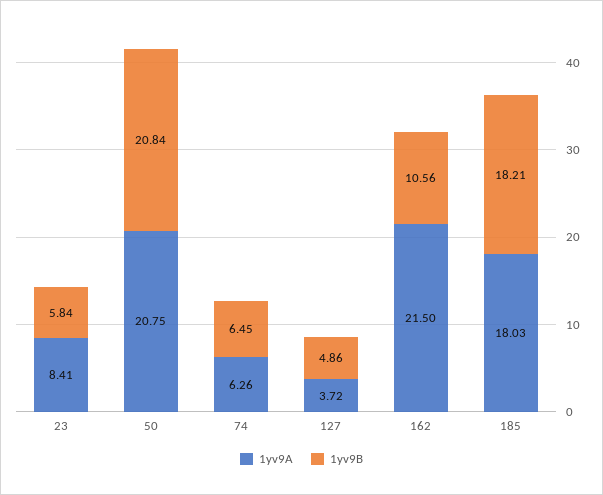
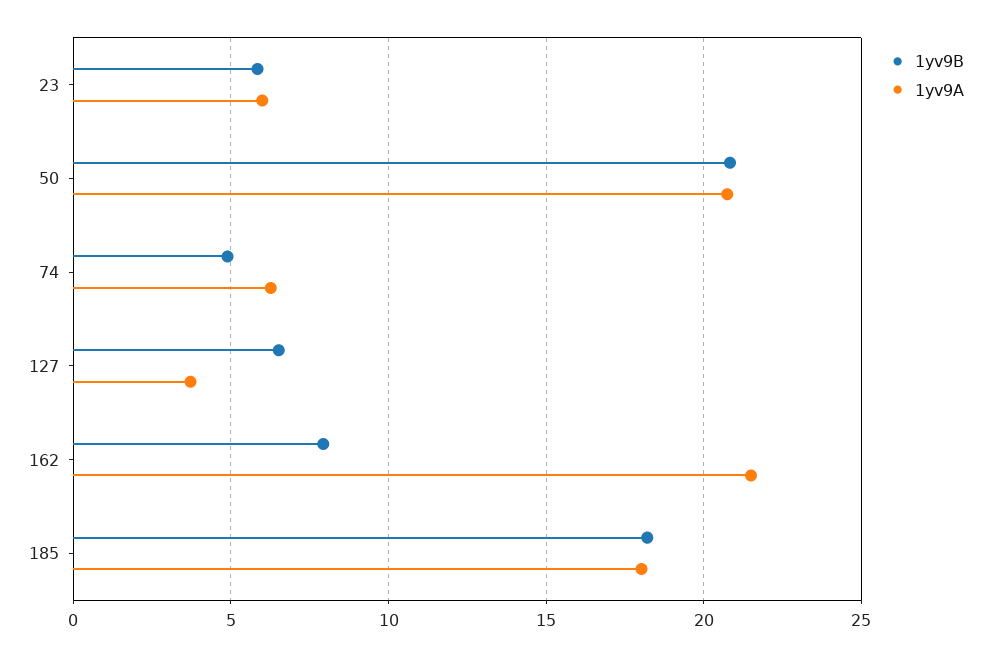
1yv9A, 23: 8.41 -> 6
1yv9B, 74: 6.45 -> 5
1yv9B, 127: 4.86 -> 6.5
1yv9B, 162: 10.56 -> 8

